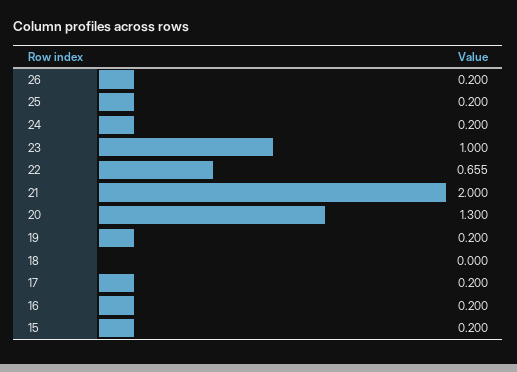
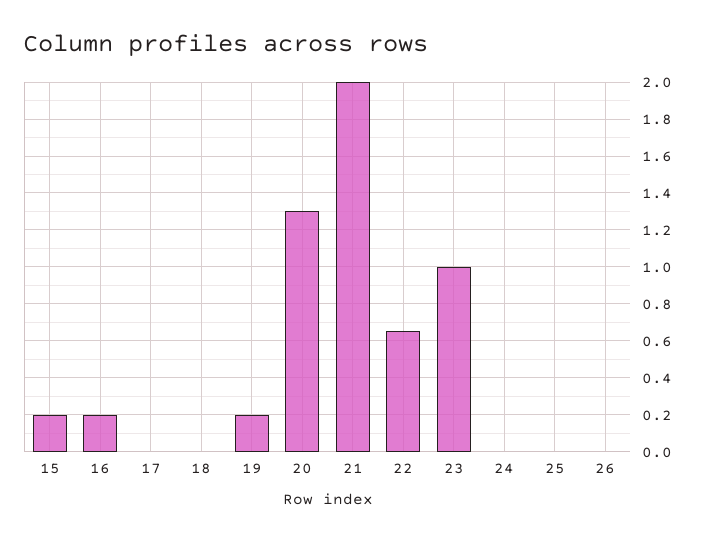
26: 0.2 -> 0
25: 0.2 -> 0
24: 0.2 -> 0
17: 0.2 -> 0

